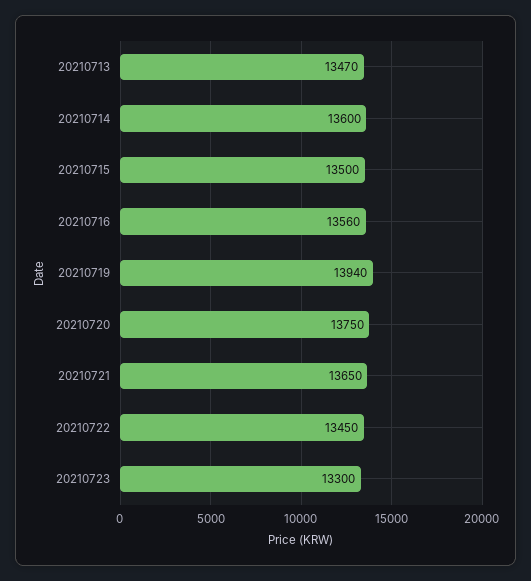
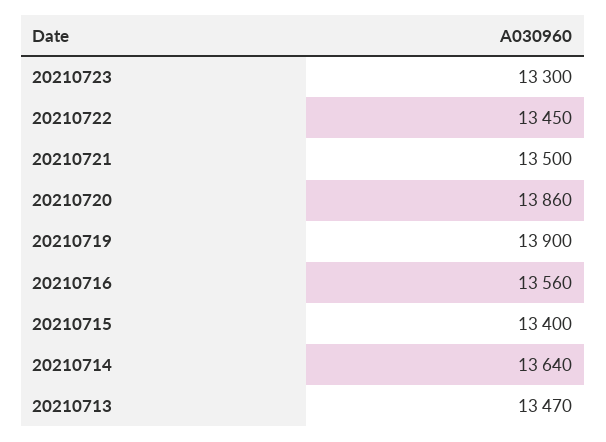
20210714: 13600 -> 13640
20210715: 13500 -> 13400
20210719: 13940 -> 13900
20210720: 13750 -> 13860
20210721: 13650 -> 13500

